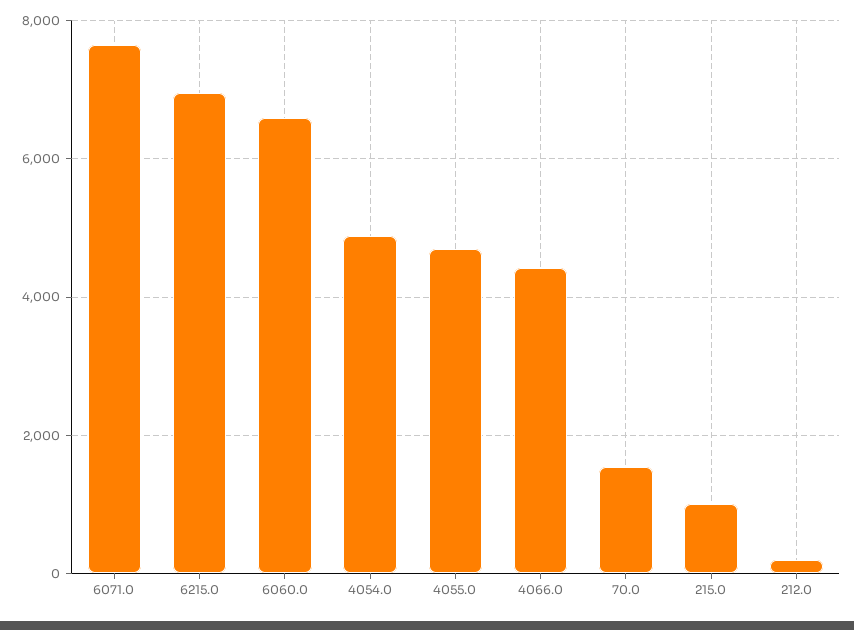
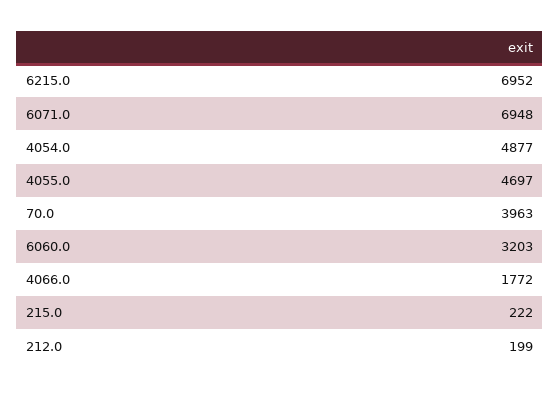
6071.0: 7600 -> 6948
6060.0: 6600 -> 3203
4066.0: 4400 -> 1772
70.0: 1600 -> 3963
215.0: 1000 -> 222

